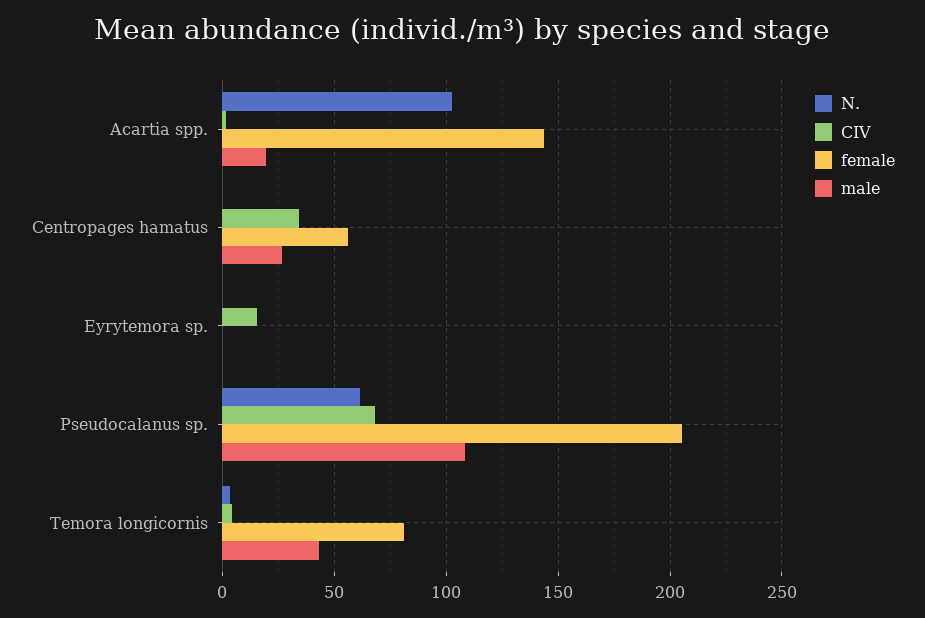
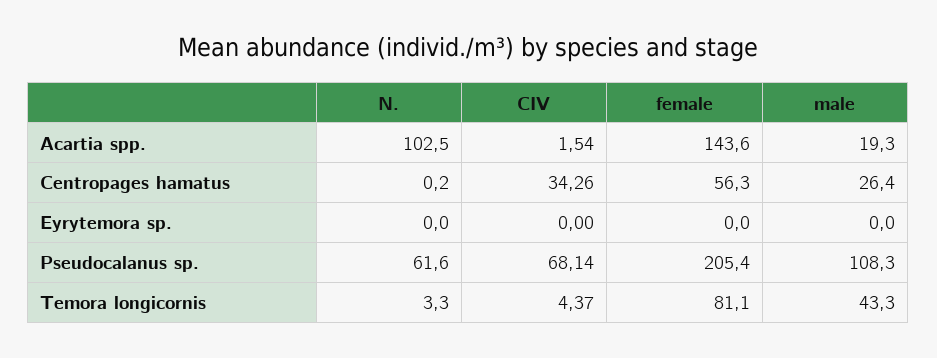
CIV, Eyrytemora sp.: 15 -> 0

